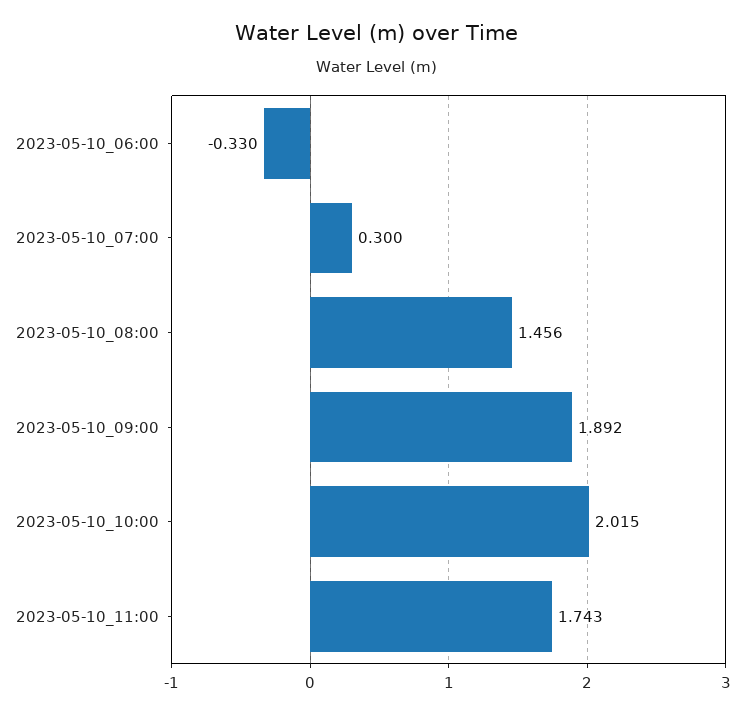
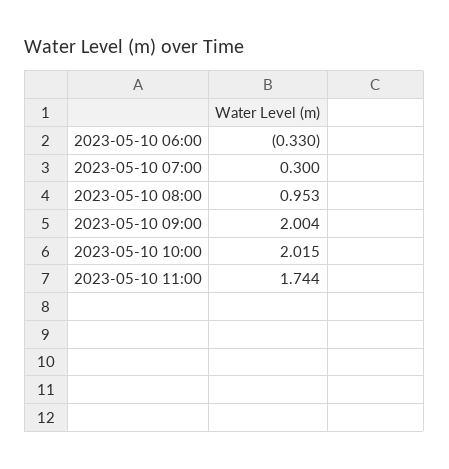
2023-05-10_08:00: 1.456 -> 0.953
2023-05-10_09:00: 1.892 -> 2.004
2023-05-10_11:00: 1.743 -> 1.744

